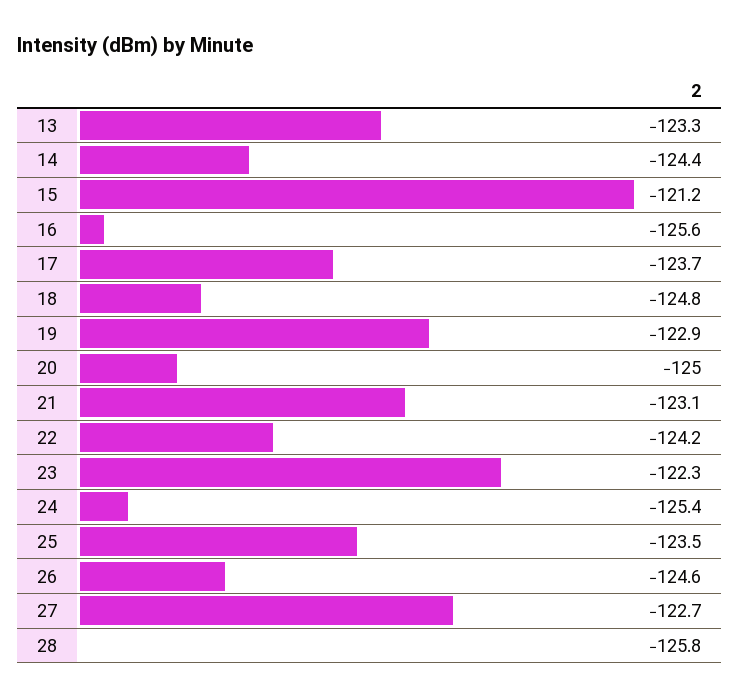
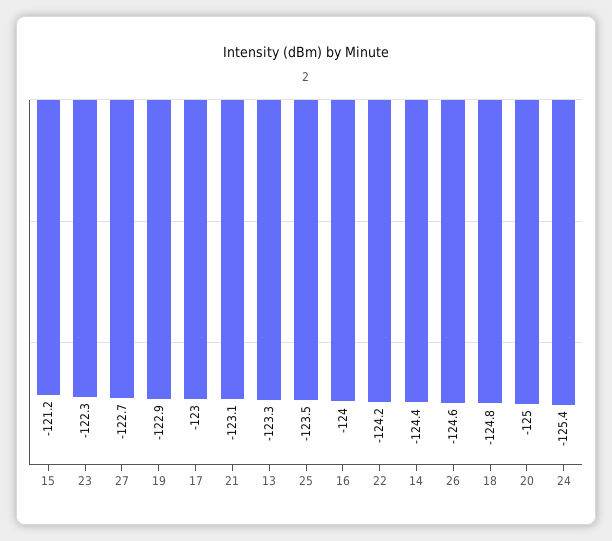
16: -125.6 -> -124
17: -123.7 -> -123
28: -125.8 -> none

